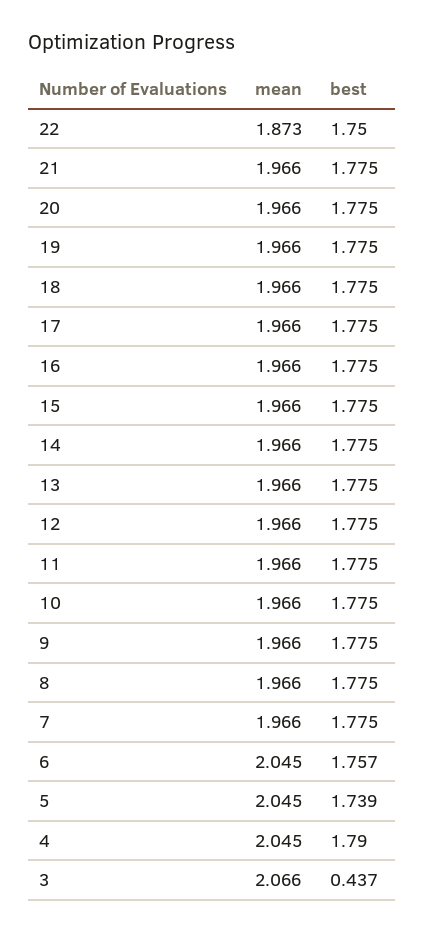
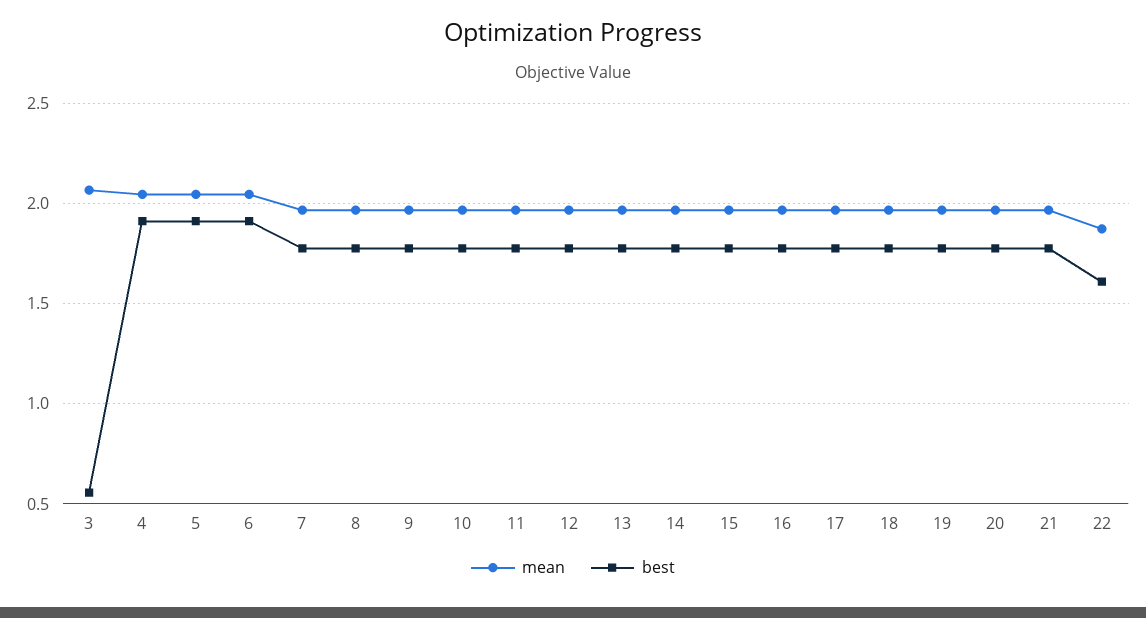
best, 22: 1.75 -> 1.6
best, 6: 1.757 -> 1.9
best, 5: 1.739 -> 1.9
best, 4: 1.79 -> 1.9
best, 3: 0.437 -> 0.55

